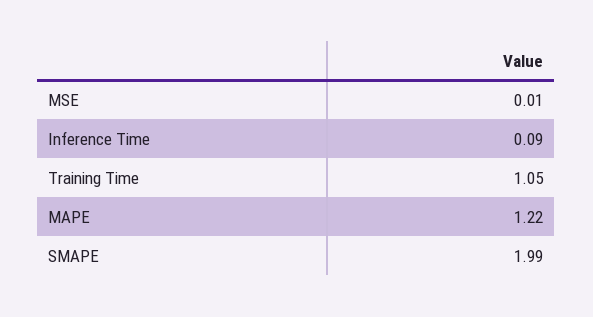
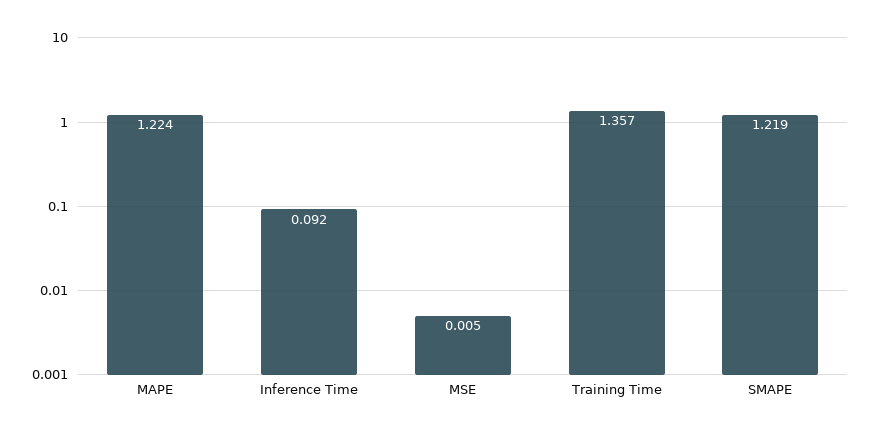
Training Time: 1.05 -> 1.357
SMAPE: 1.99 -> 1.219

